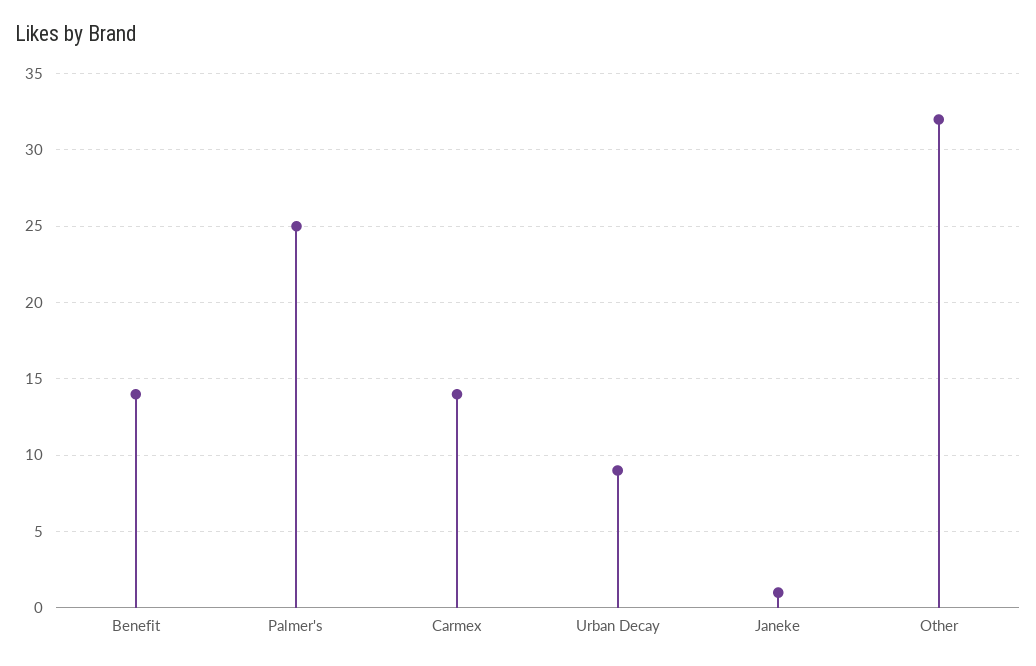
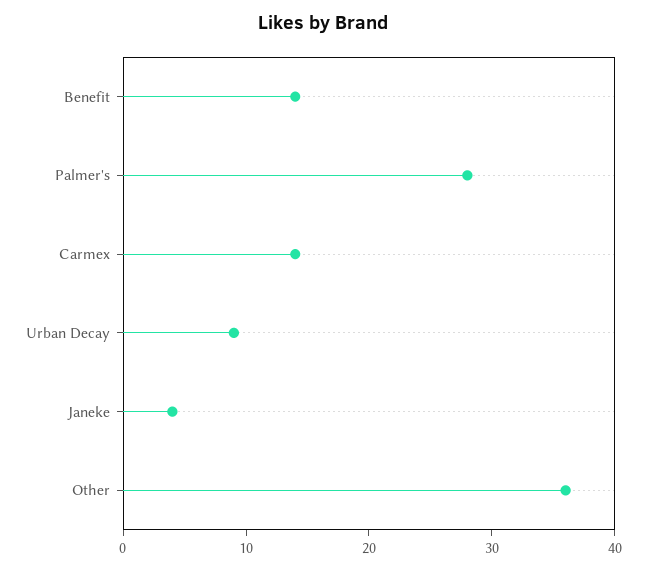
Palmer's: 25 -> 28
Janeke: 1 -> 4
Other: 32 -> 36

